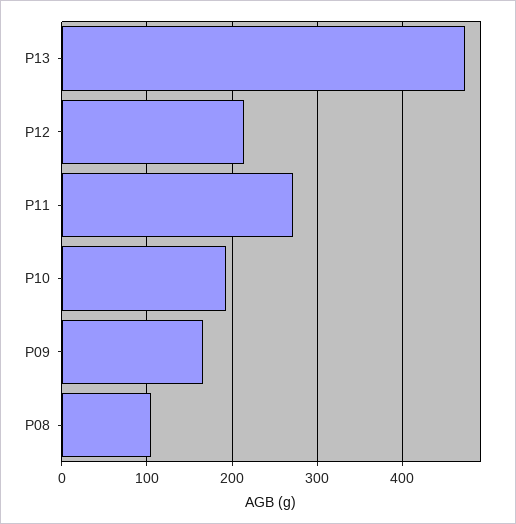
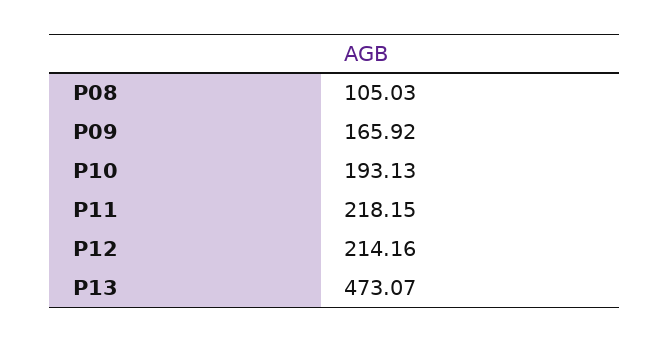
P11: 270 -> 218.15

